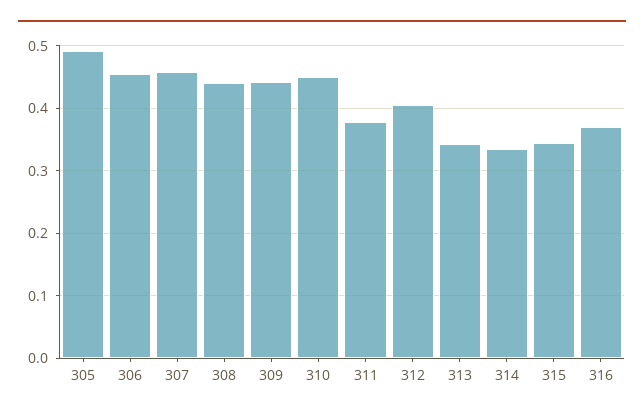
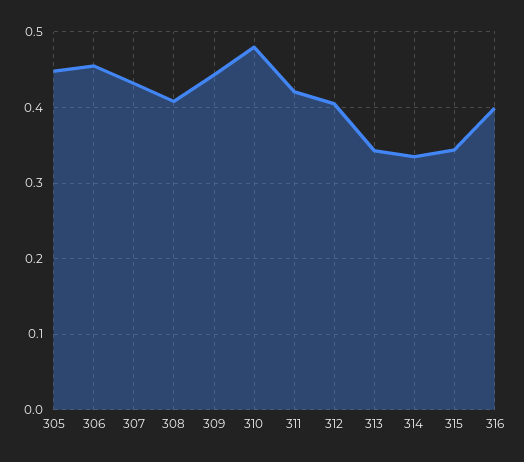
305: 0.49 -> 0.45
307: 0.46 -> 0.43
308: 0.44 -> 0.41
310: 0.45 -> 0.48
311: 0.38 -> 0.42
316: 0.37 -> 0.4

